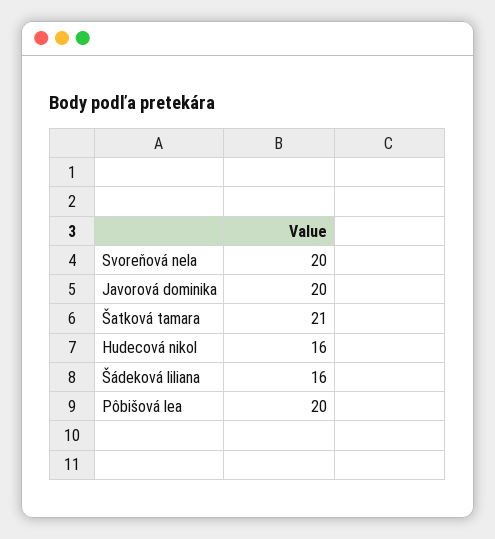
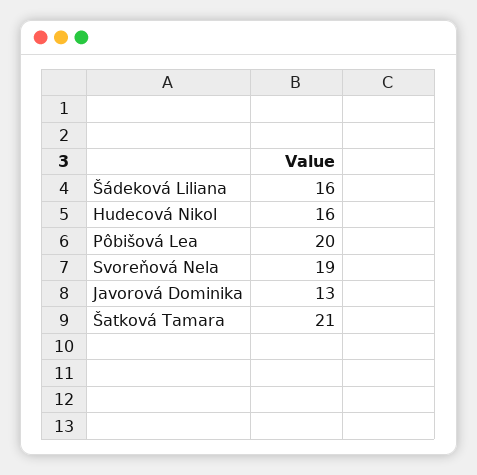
Svoreňová nela: 20 -> 19
Javorová dominika: 20 -> 13

